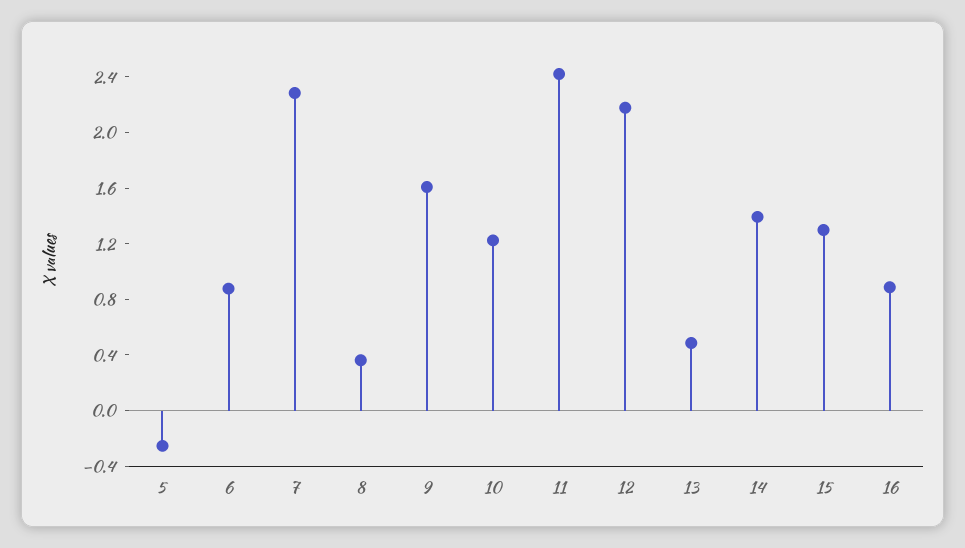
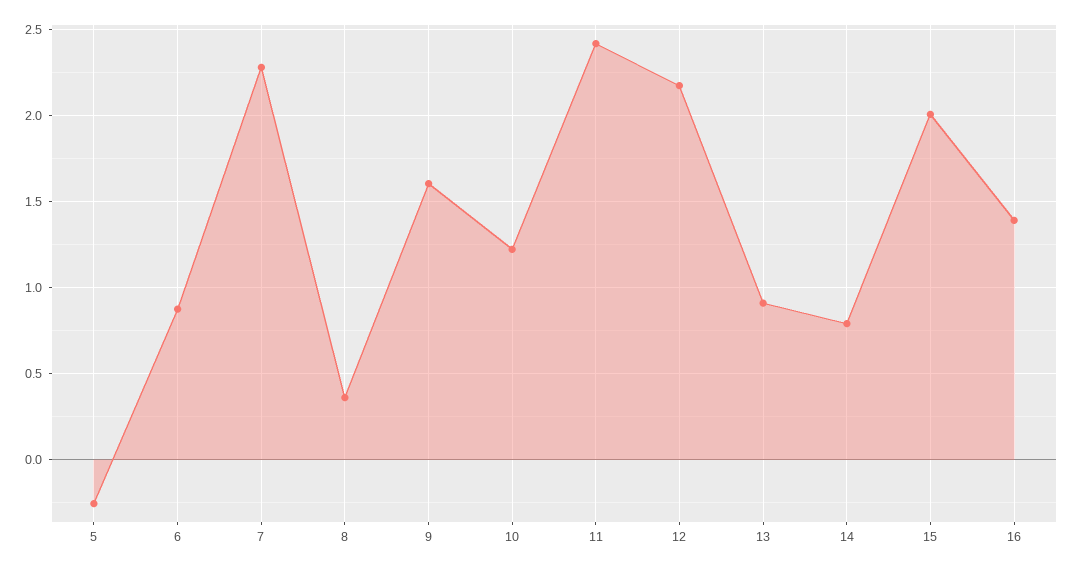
13: 0.5 -> 0.9
14: 1.4 -> 0.8
15: 1.3 -> 2
16: 0.9 -> 1.4

